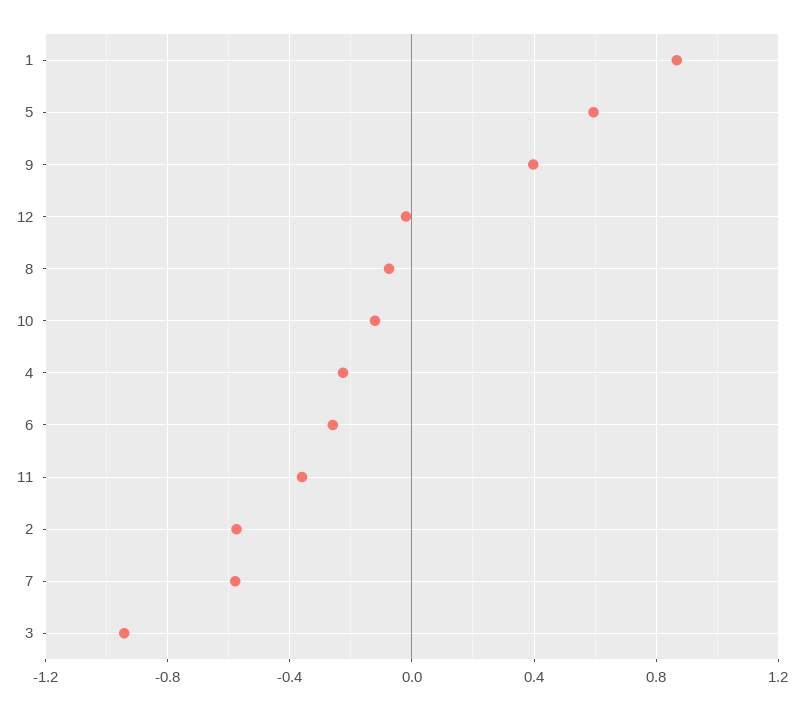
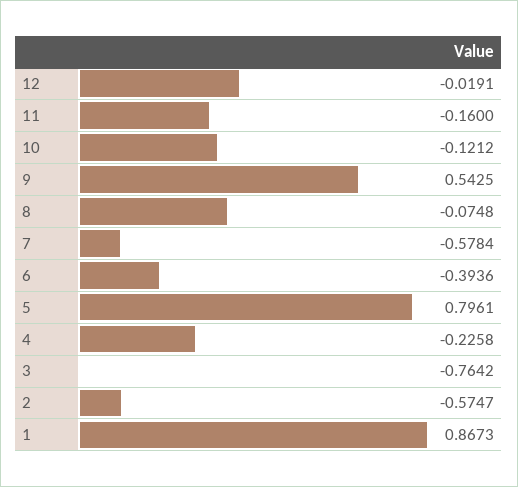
5: 0.6 -> 0.7961
9: 0.4 -> 0.5425
6: -0.25 -> -0.3936
11: -0.35 -> -0.16
3: -0.95 -> -0.7642

